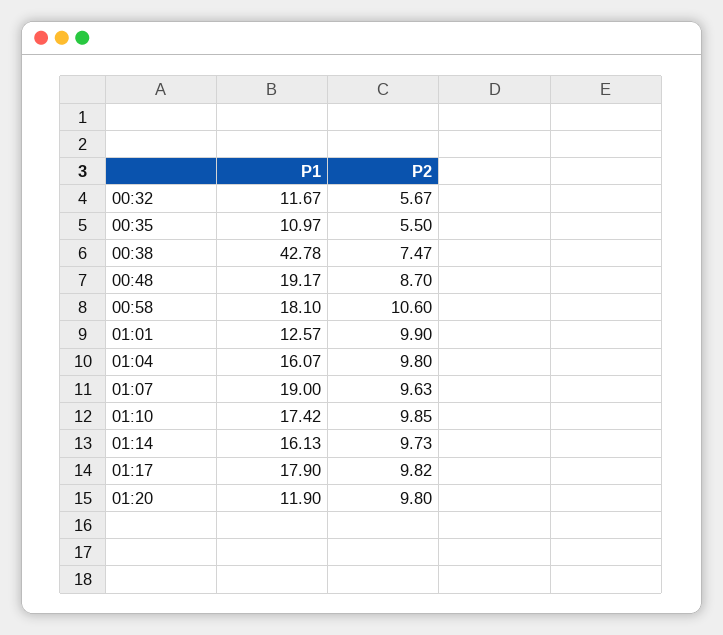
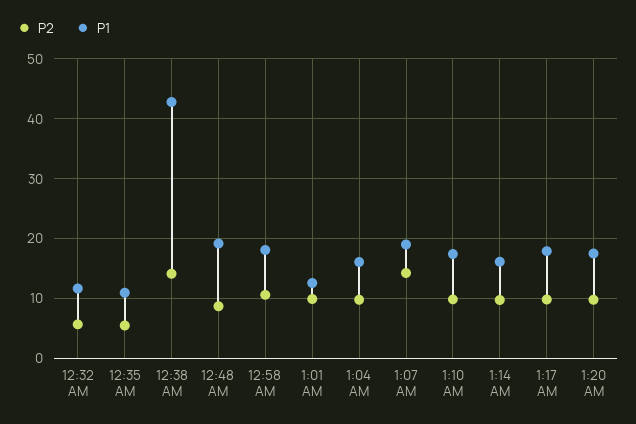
P2, 00:38: 7.47 -> 14
P2, 01:07: 9.63 -> 14
P1, 01:20: 11.9 -> 18

